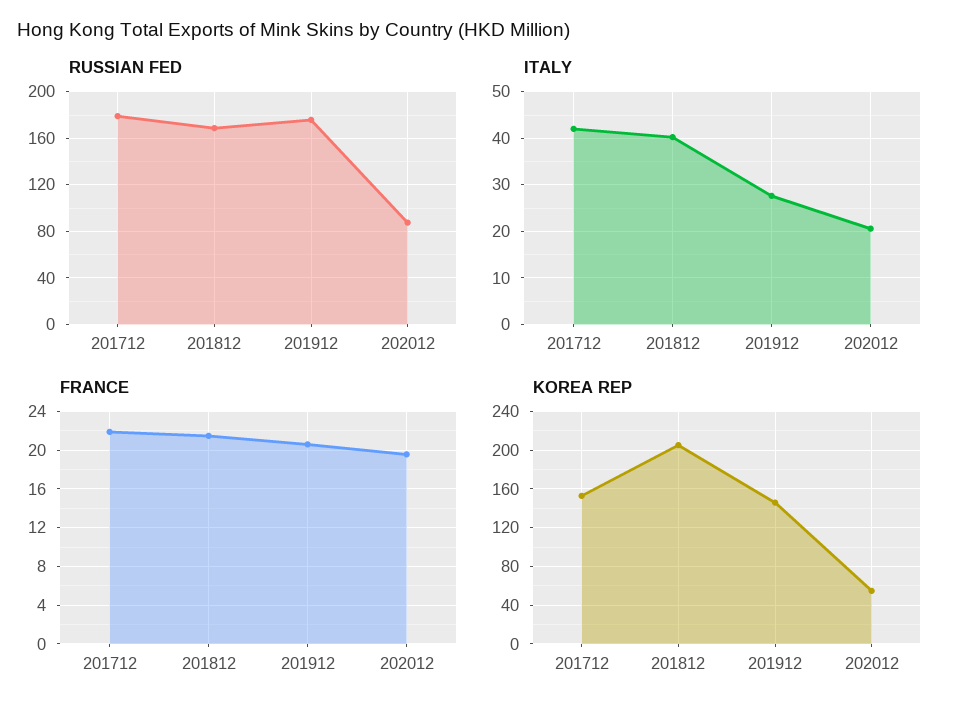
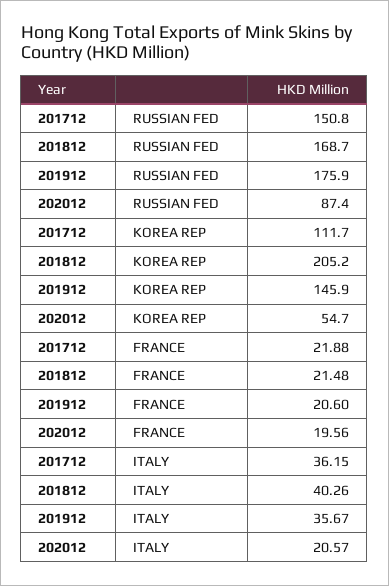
RUSSIAN FED, 201712: 180 -> 150.8
ITALY, 201712: 42 -> 36.15
ITALY, 201912: 28 -> 35.67
KOREA REP, 201712: 150 -> 111.7

